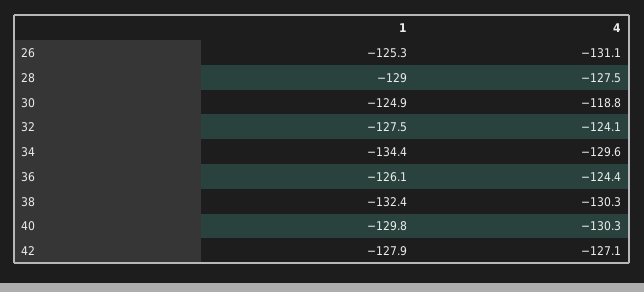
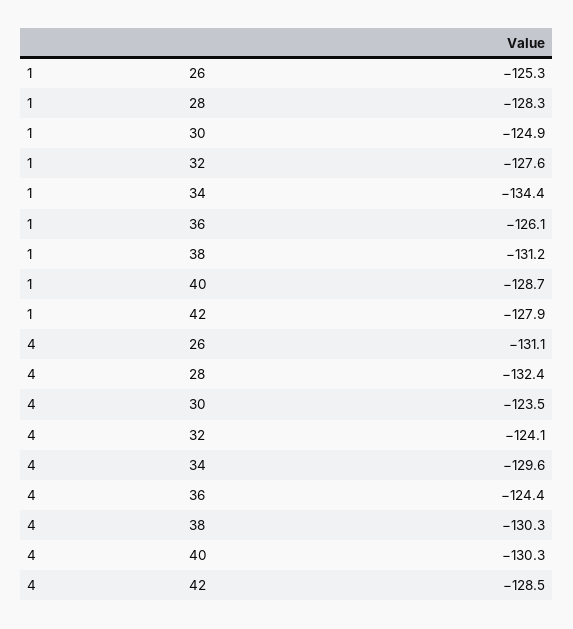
1, 28: -129 -> -128.3
4, 28: -127.5 -> -132.4
4, 30: -118.8 -> -123.5
1, 32: -127.5 -> -127.6
1, 38: -132.4 -> -131.2
1, 40: -129.8 -> -128.7
4, 42: -127.1 -> -128.5

